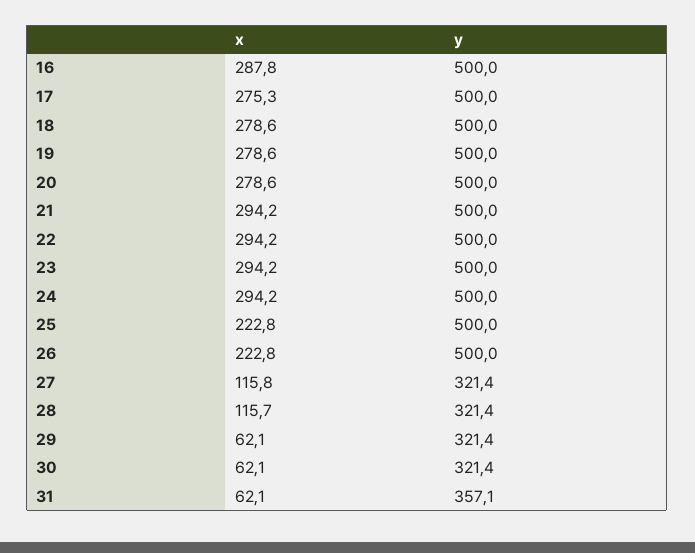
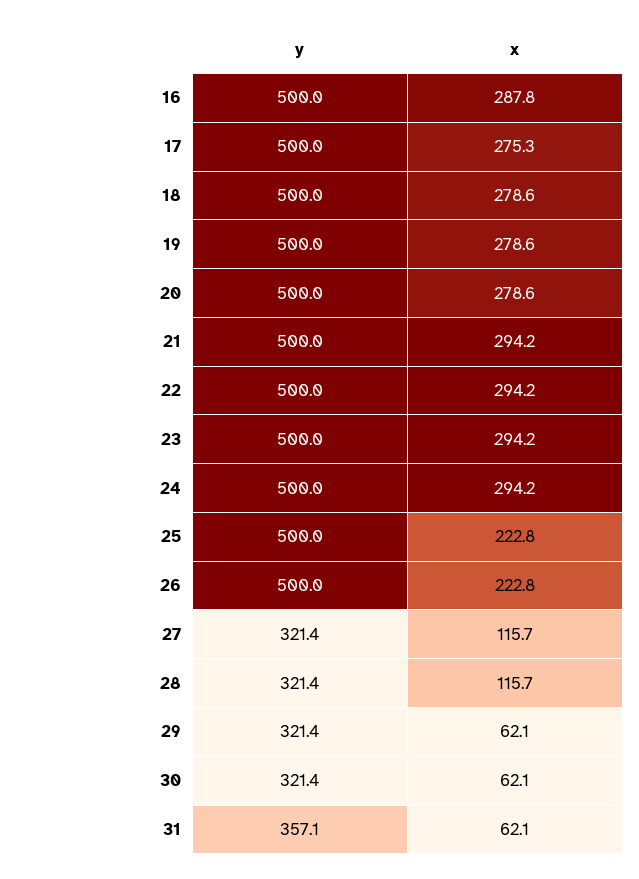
x, 27: 115.8 -> 115.7

